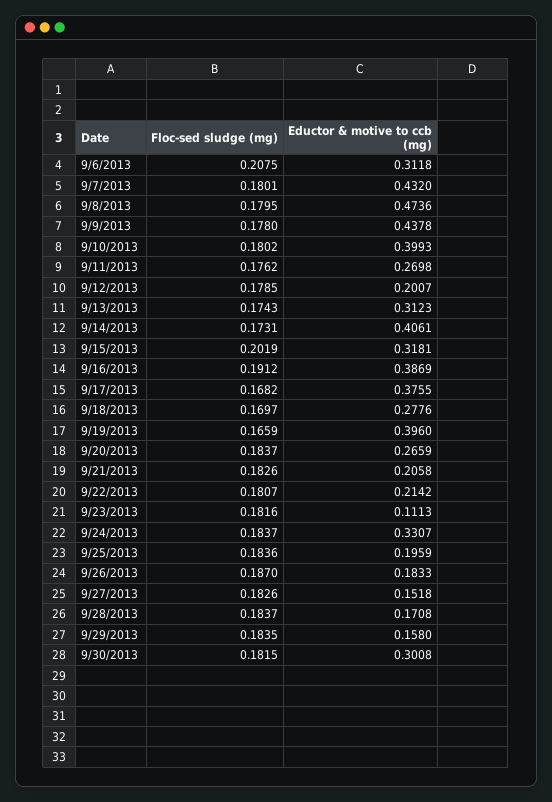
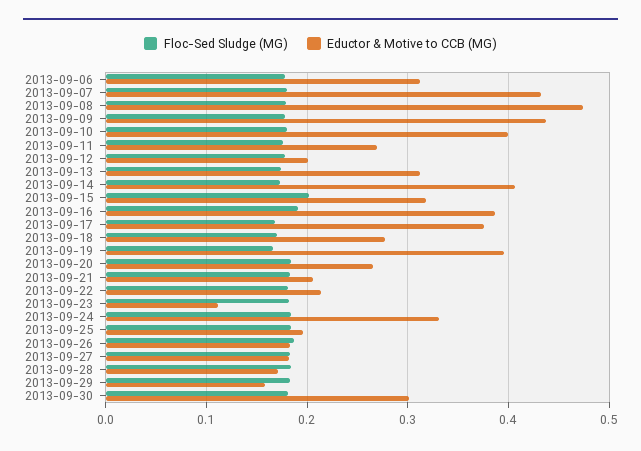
Floc-sed sludge (mg), 9/6/2013: 0.2075 -> 0.18
Eductor & motive to ccb (mg), 9/27/2013: 0.1518 -> 0.18

